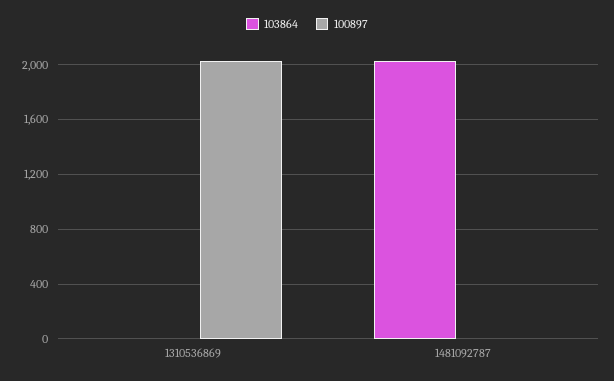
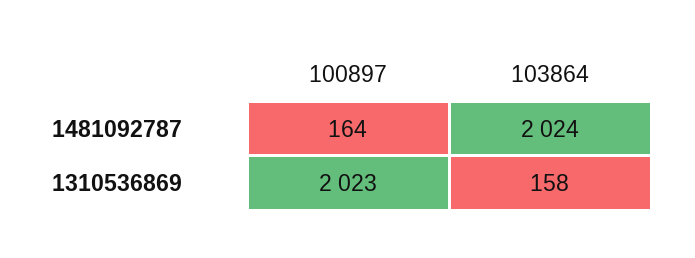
103864, 1310536869: 0 -> 158
100897, 1481092787: 0 -> 164

